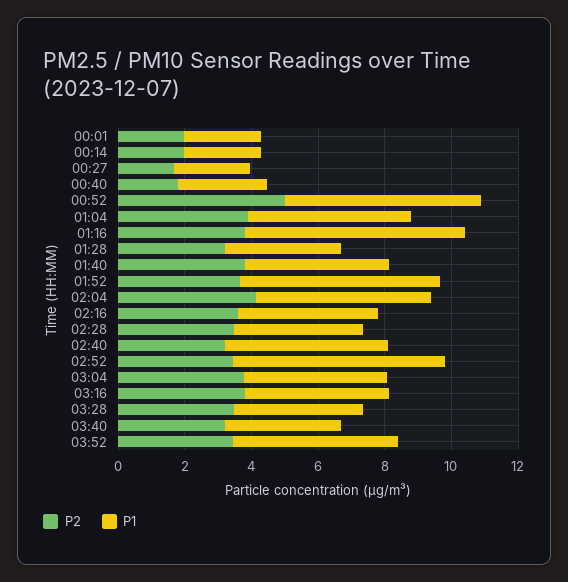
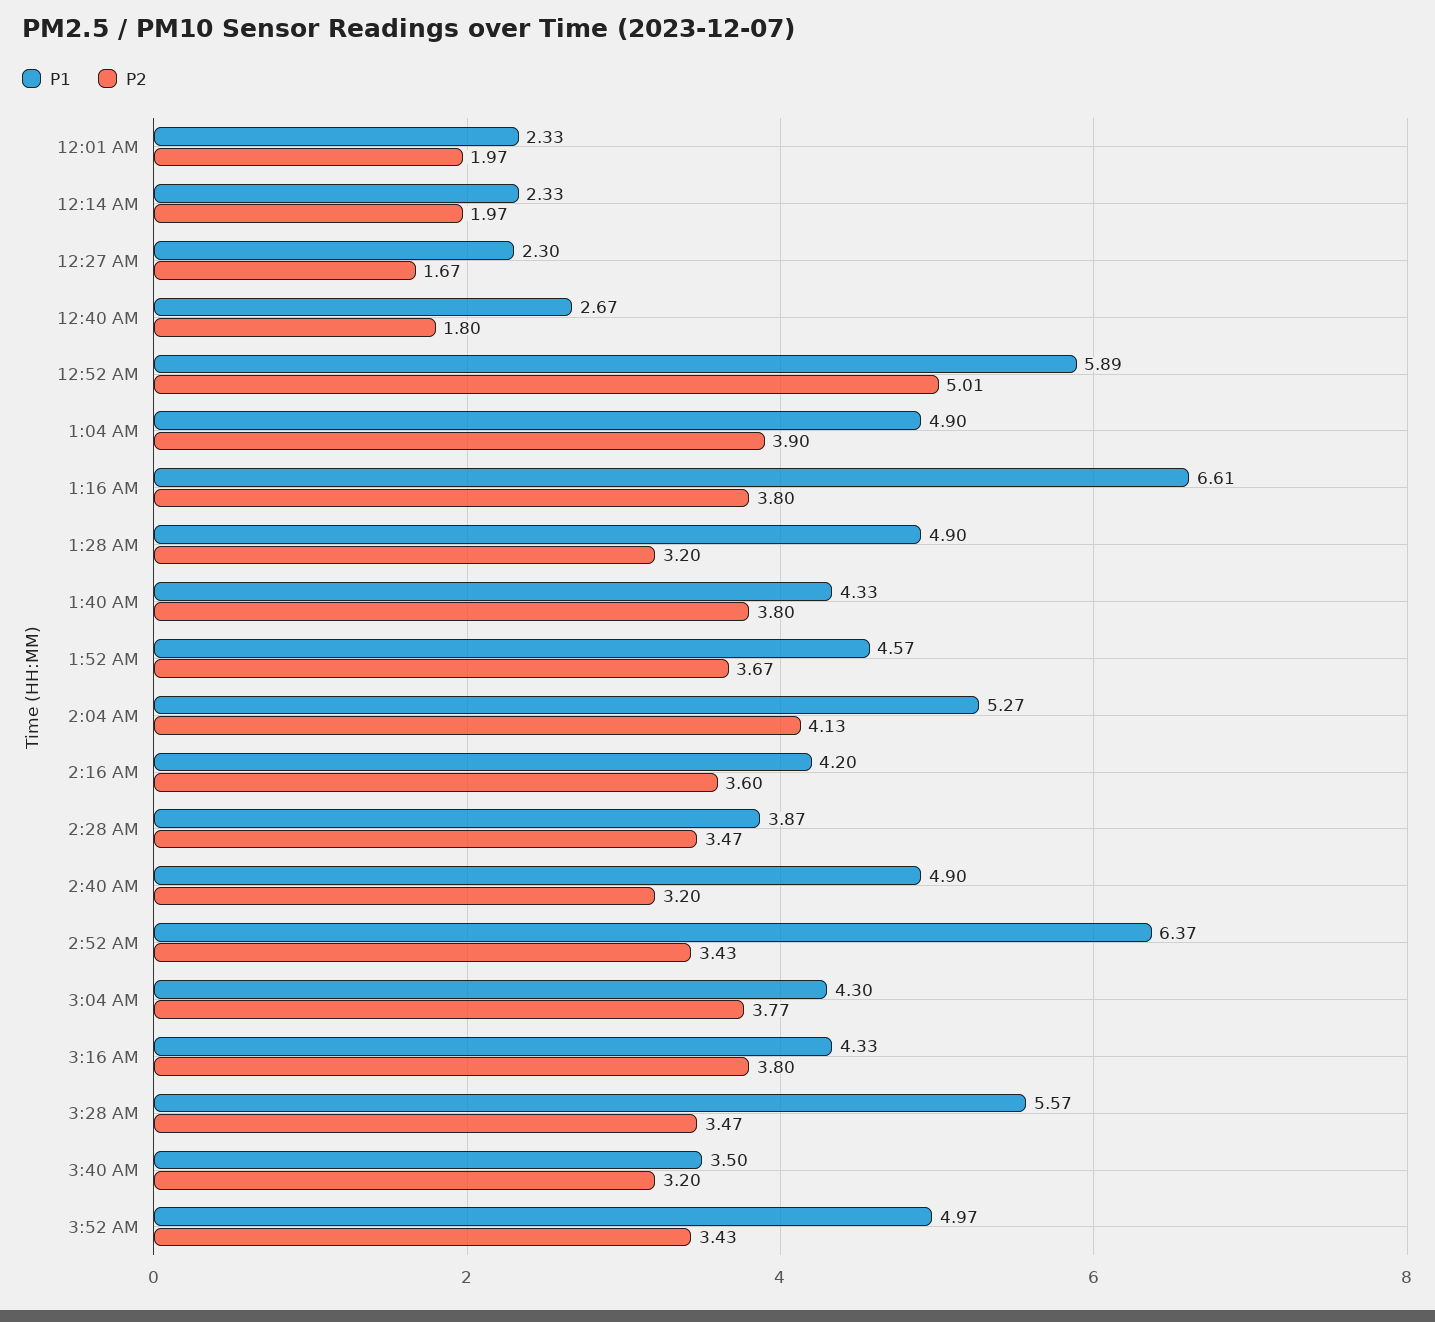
P1, 01:28: 3.5 -> 4.9
P1, 01:52: 6 -> 4.57
P1, 03:28: 4 -> 5.57

